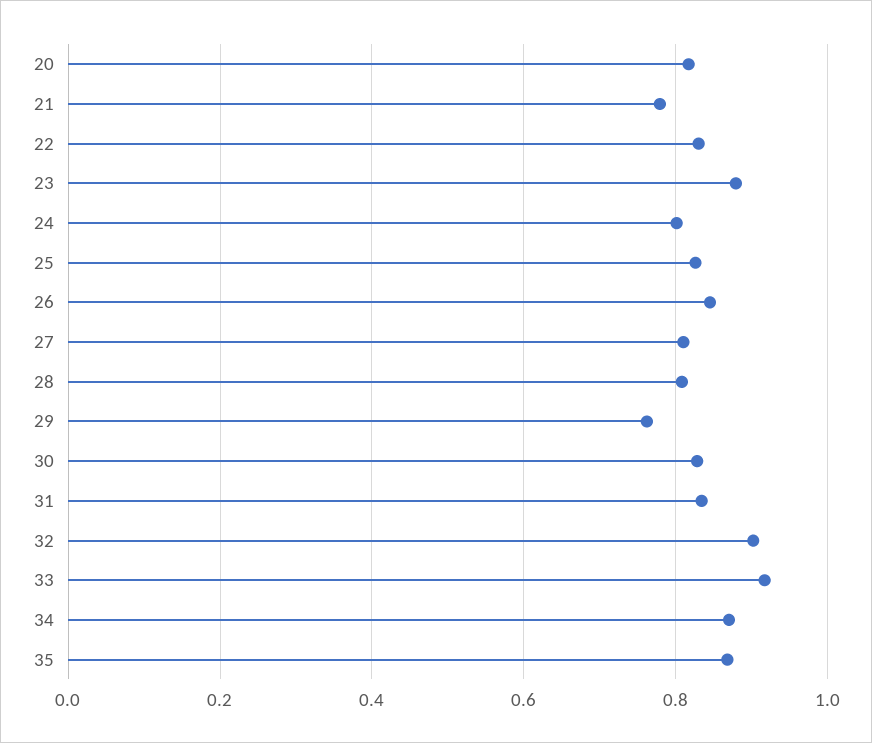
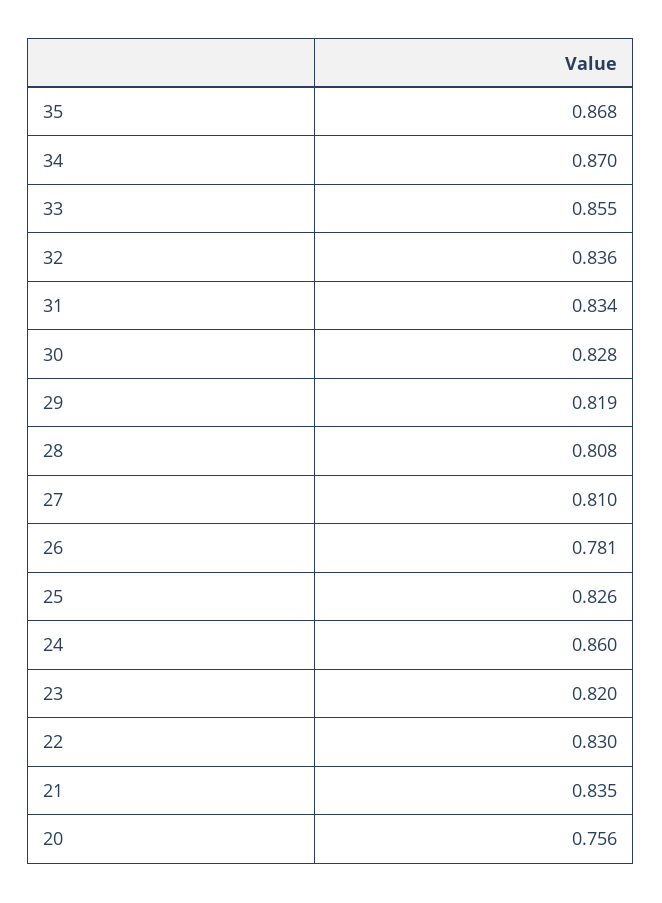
20: 0.82 -> 0.756
21: 0.78 -> 0.835
23: 0.88 -> 0.82
24: 0.8 -> 0.86
26: 0.84 -> 0.781
29: 0.76 -> 0.819
32: 0.9 -> 0.836
33: 0.92 -> 0.855

